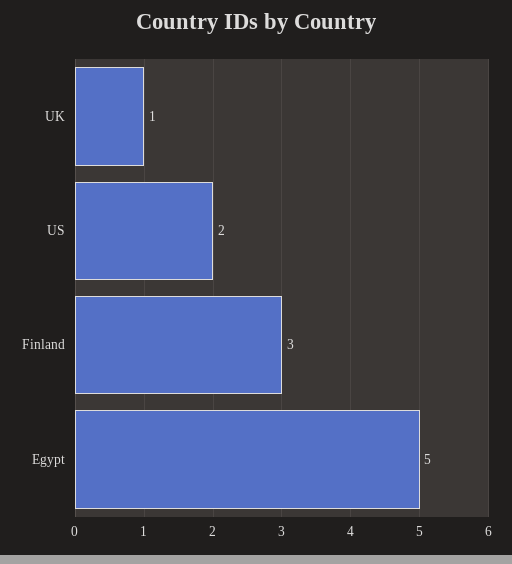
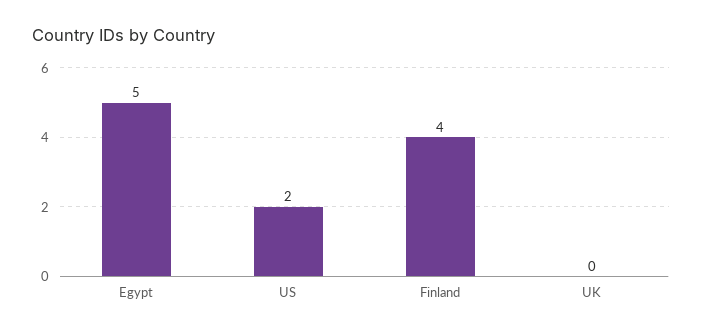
UK: 1 -> 0
Finland: 3 -> 4

